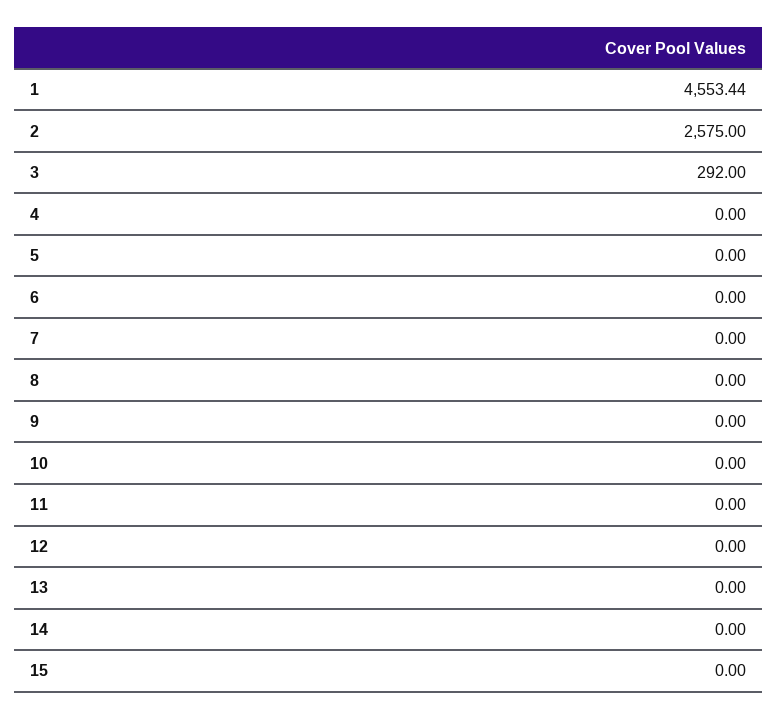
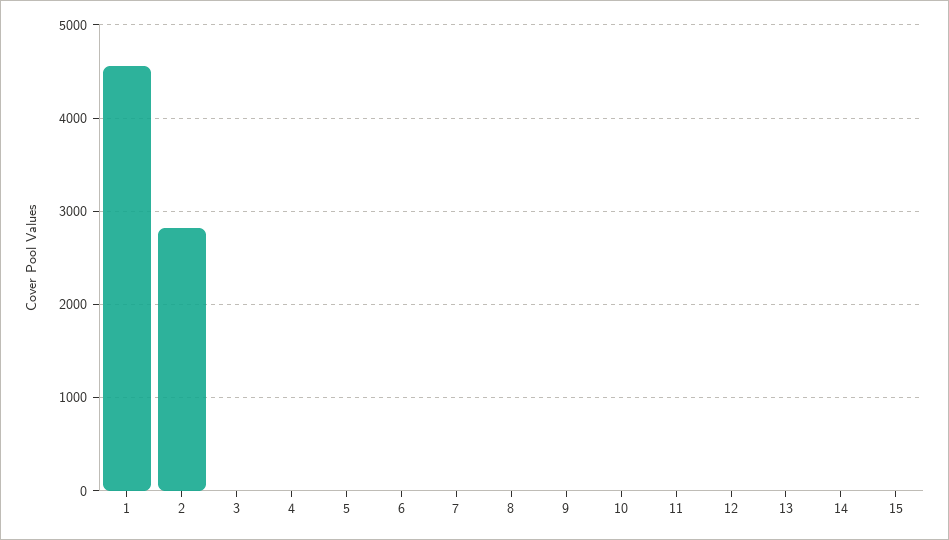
2: 2575 -> 2800
3: 292 -> 0

